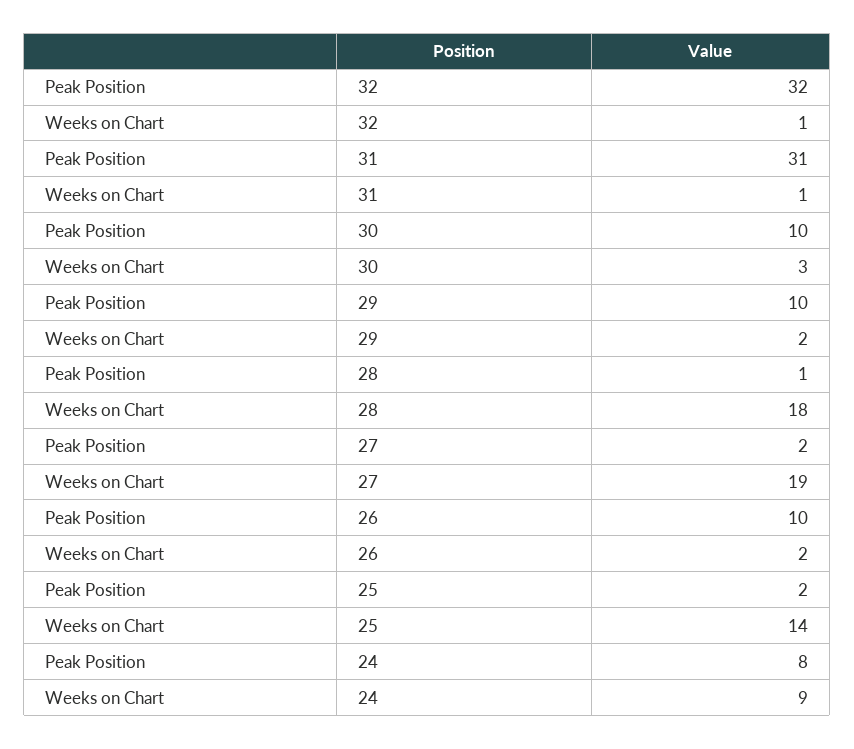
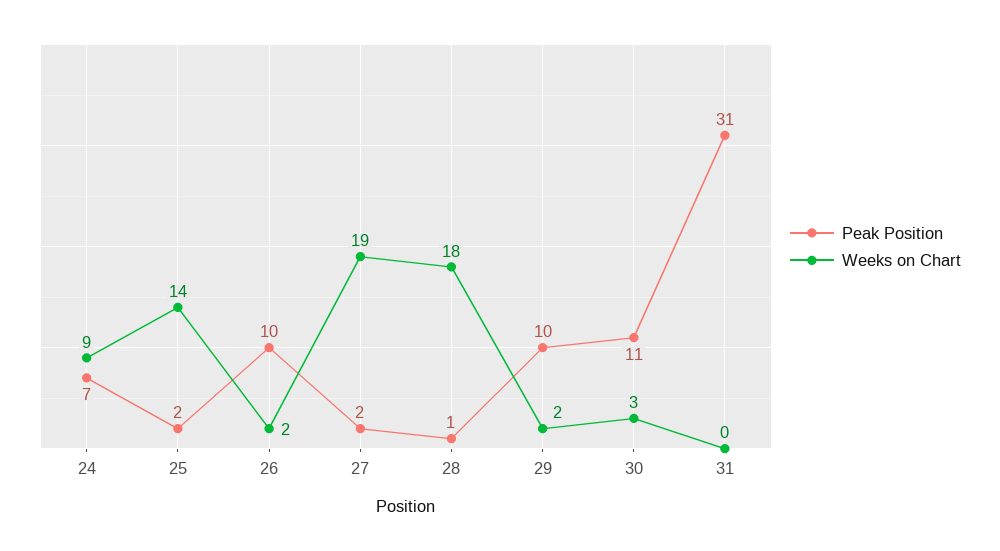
Peak Position, 32: 32 -> none
Weeks on Chart, 32: 1 -> none
Weeks on Chart, 31: 1 -> 0
Peak Position, 30: 10 -> 11
Peak Position, 24: 8 -> 7

